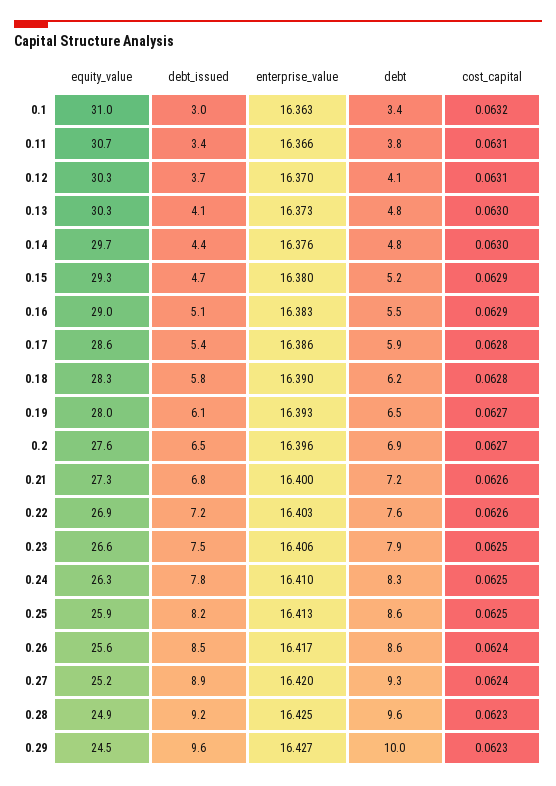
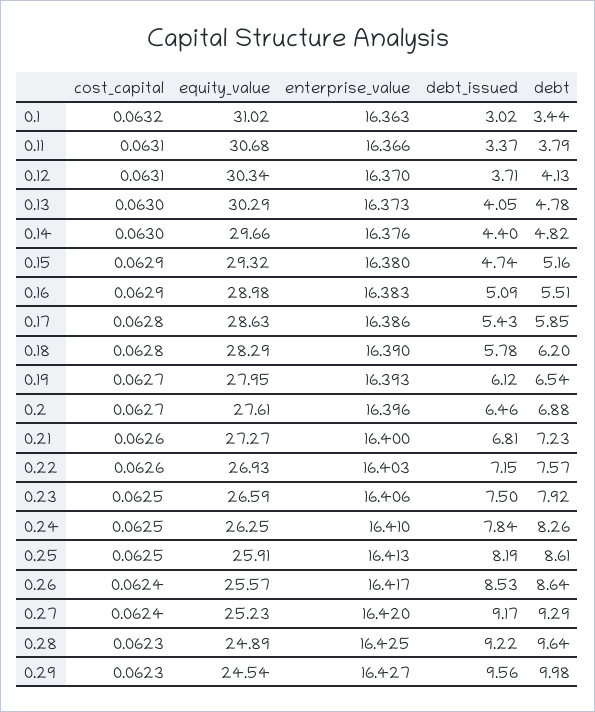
debt_issued, 0.27: 8.9 -> 9.17

